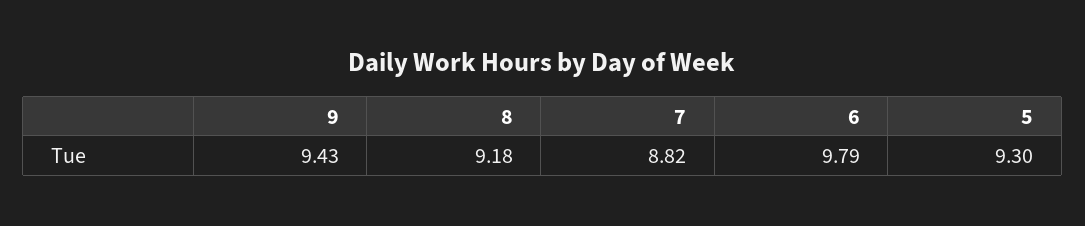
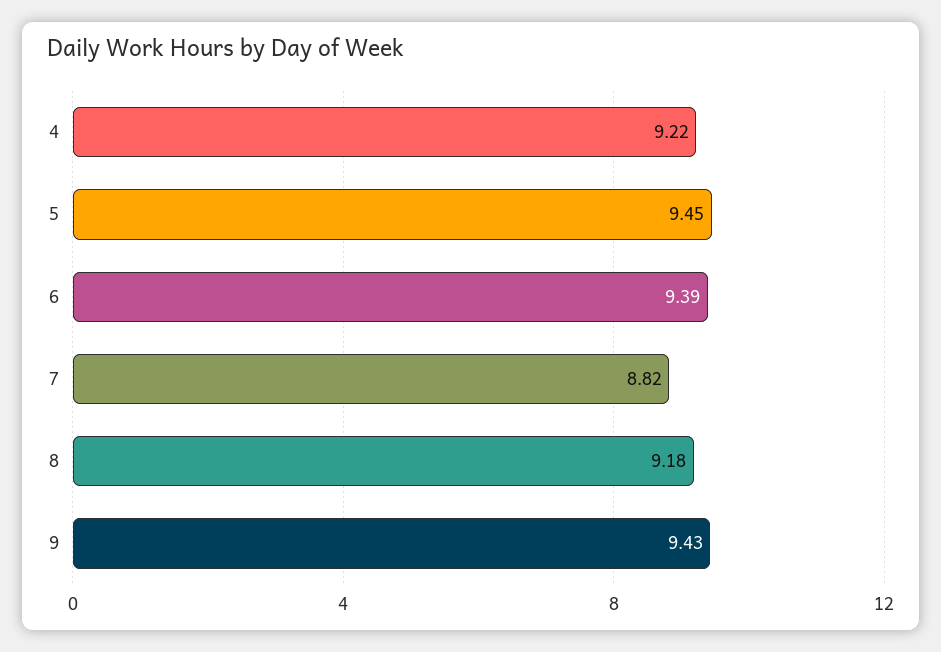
6: 9.79 -> 9.39
5: 9.3 -> 9.45
4: none -> 9.22

